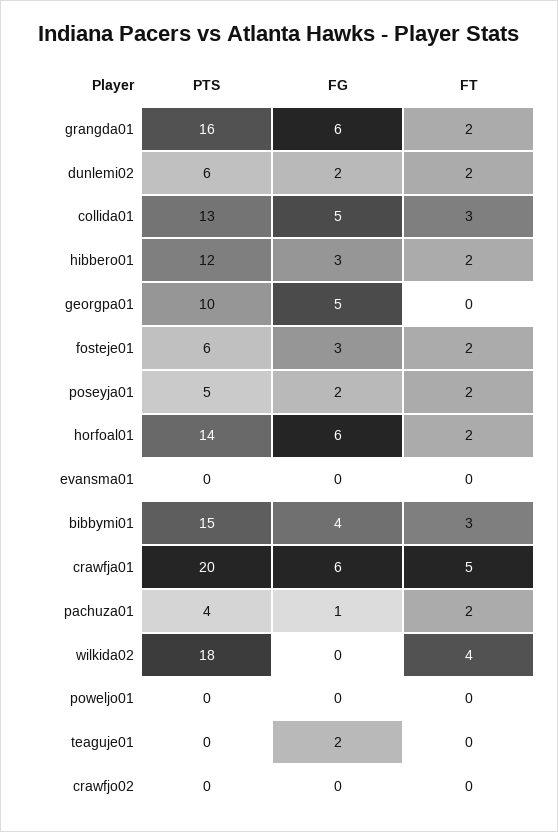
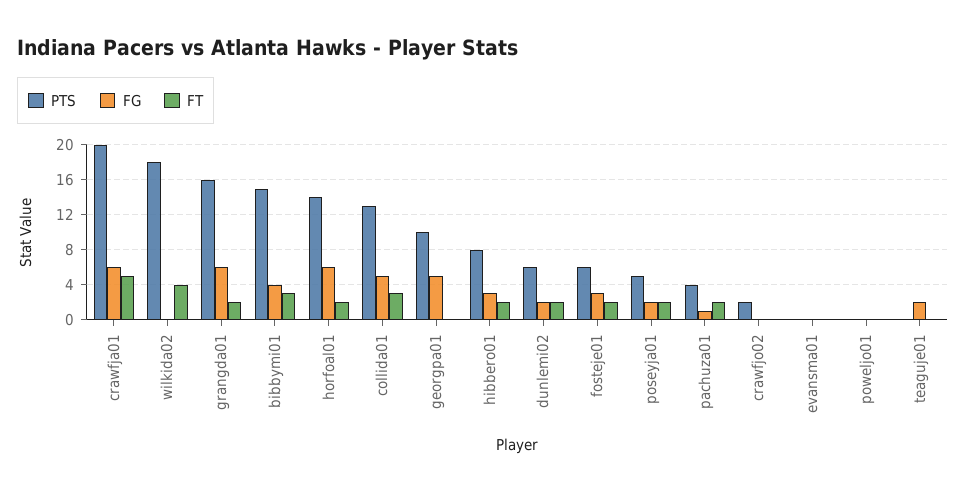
PTS, hibbero01: 12 -> 8
PTS, crawfjo02: 0 -> 2

